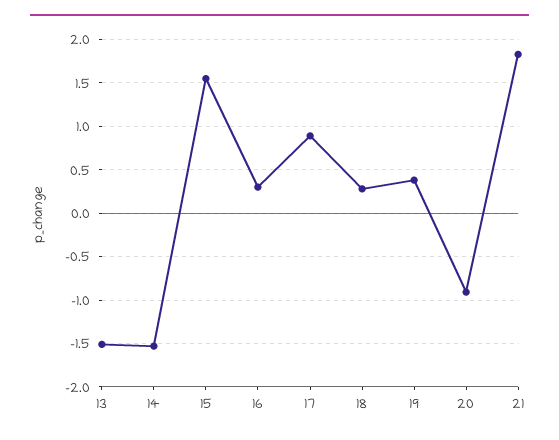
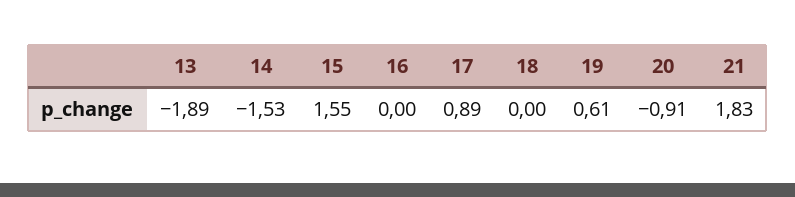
13: -1.5 -> -1.89
16: 0.3 -> 0
18: 0.3 -> 0
19: 0.4 -> 0.61

